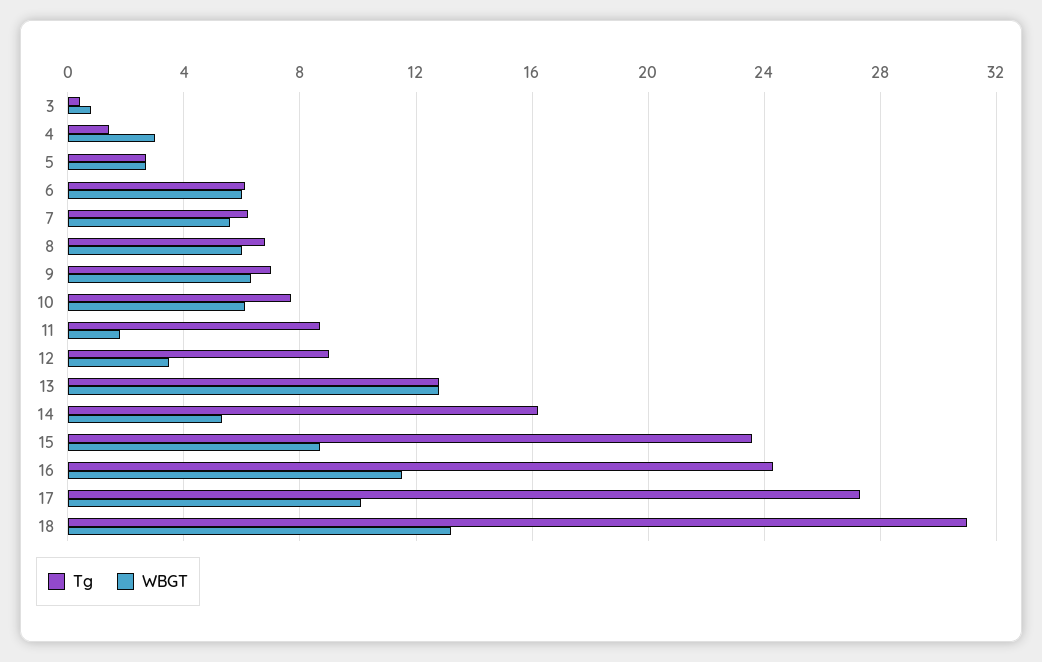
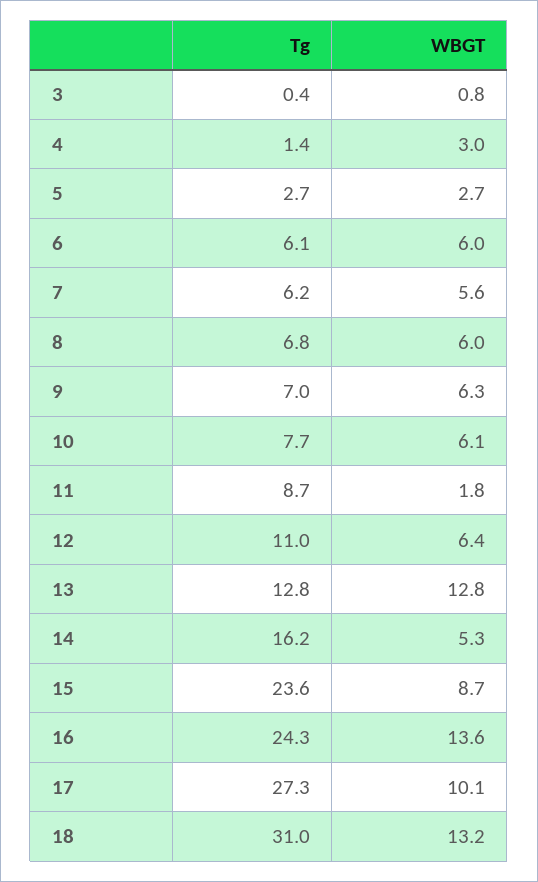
Tg, 12: 9 -> 11
WBGT, 12: 3.5 -> 6.4
WBGT, 16: 11.5 -> 13.6

